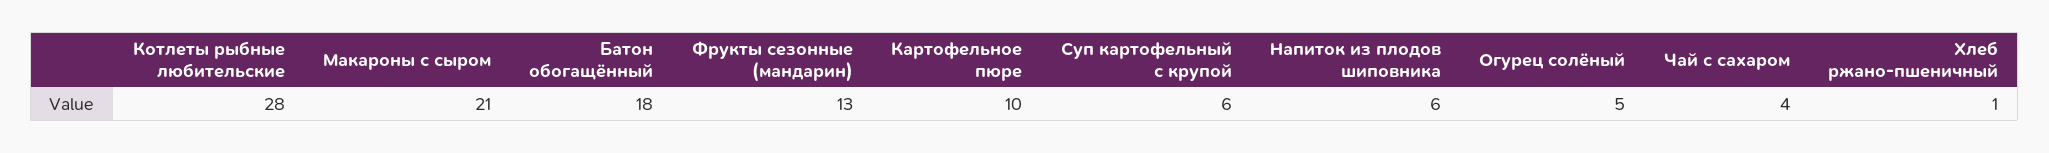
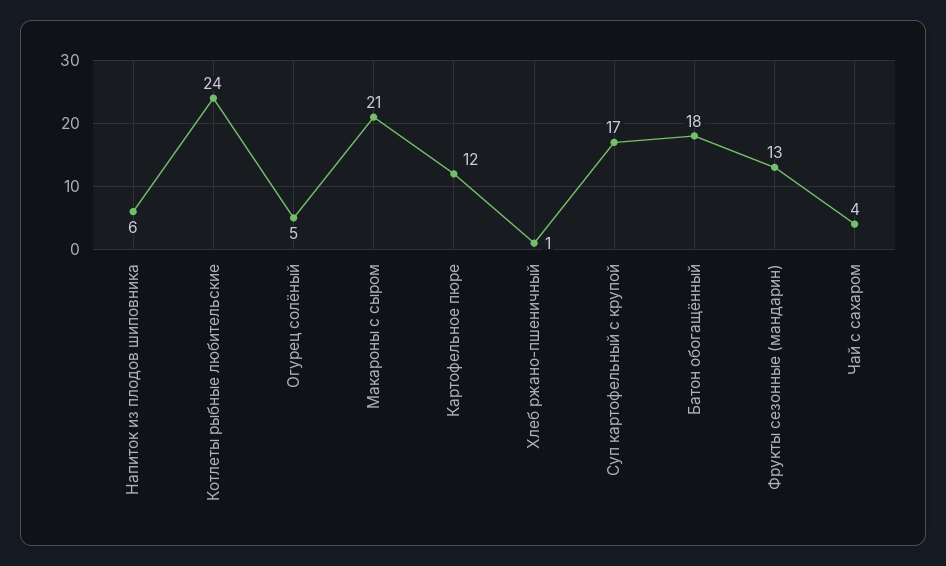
Котлеты рыбные любительские: 28 -> 24
Картофельное пюре: 10 -> 12
Суп картофельный с крупой: 6 -> 17

